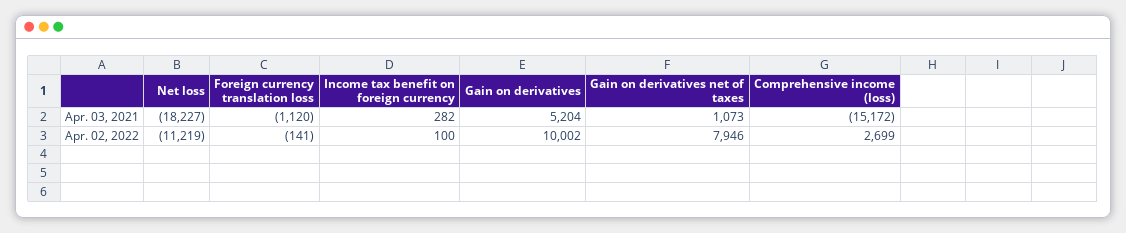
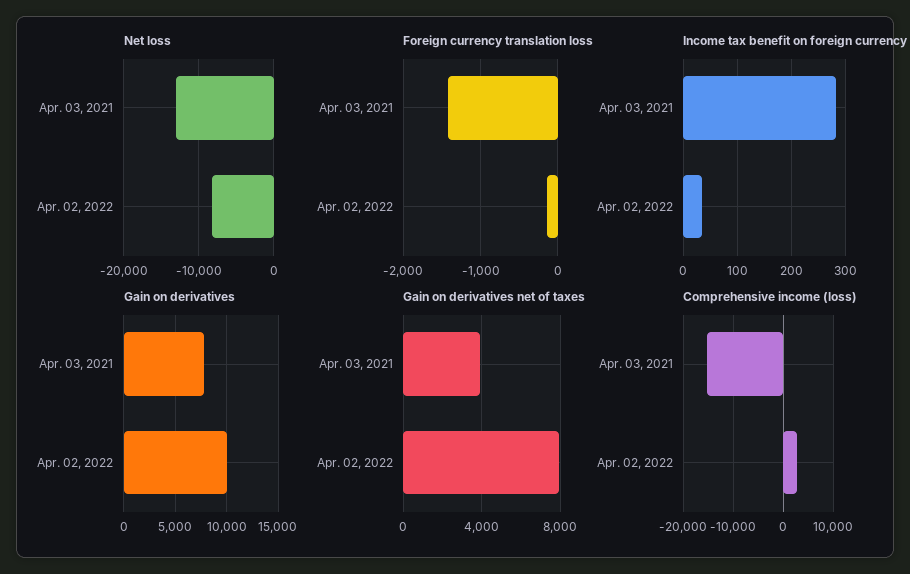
Net loss, Apr. 03, 2021: -18227 -> -13000
Foreign currency translation loss, Apr. 03, 2021: -1120 -> -1400
Gain on derivatives, Apr. 03, 2021: 5204 -> 8000
Gain on derivatives net of taxes, Apr. 03, 2021: 1073 -> 4000
Net loss, Apr. 02, 2022: -11219 -> -8000
Income tax benefit on foreign currency, Apr. 02, 2022: 100 -> 40

